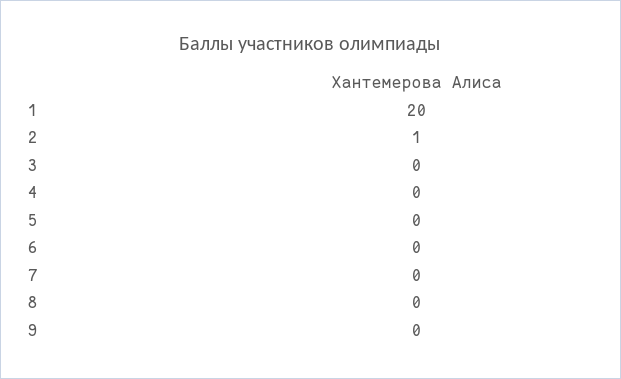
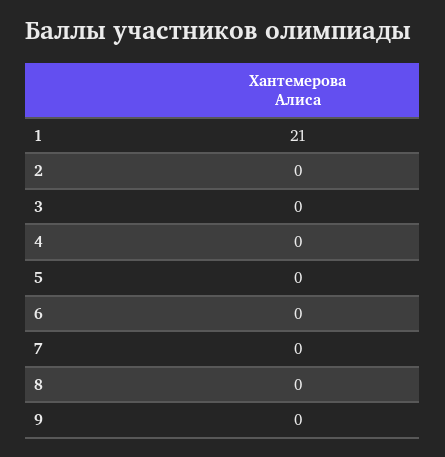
1: 20 -> 21
2: 1 -> 0

